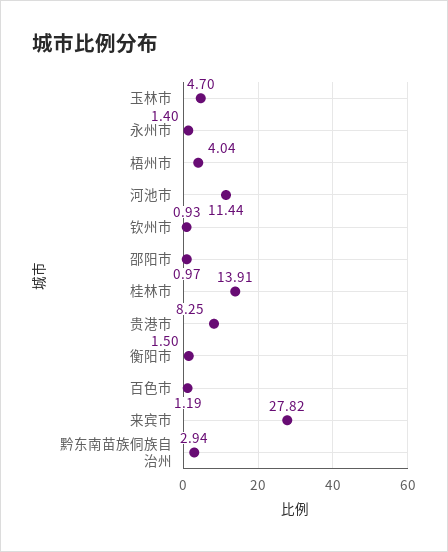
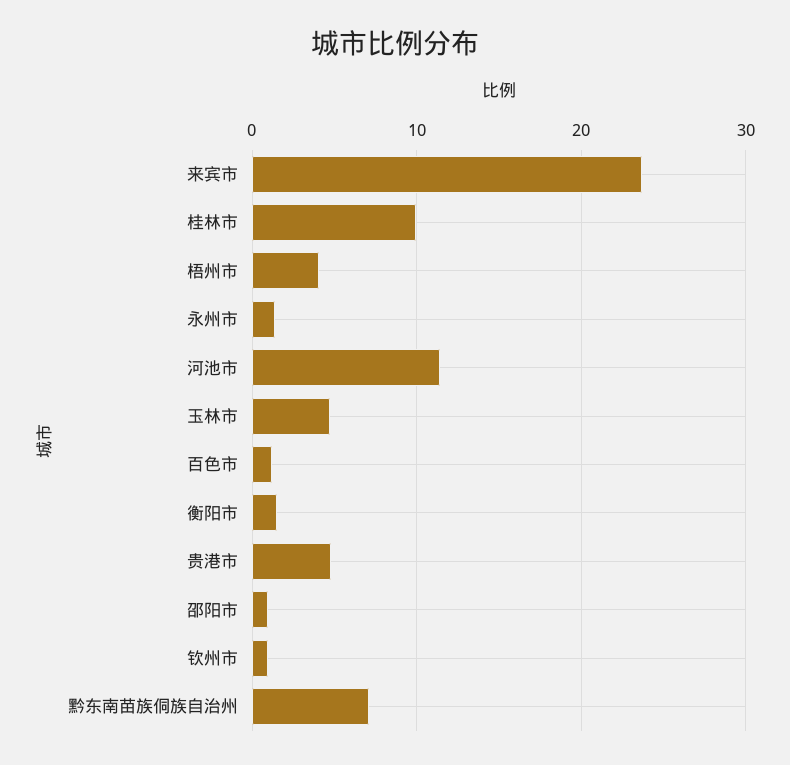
桂林市: 13.91 -> 10
贵港市: 8.25 -> 5
来宾市: 27.82 -> 24
黔东南苗族侗族自治州: 2.94 -> 7

